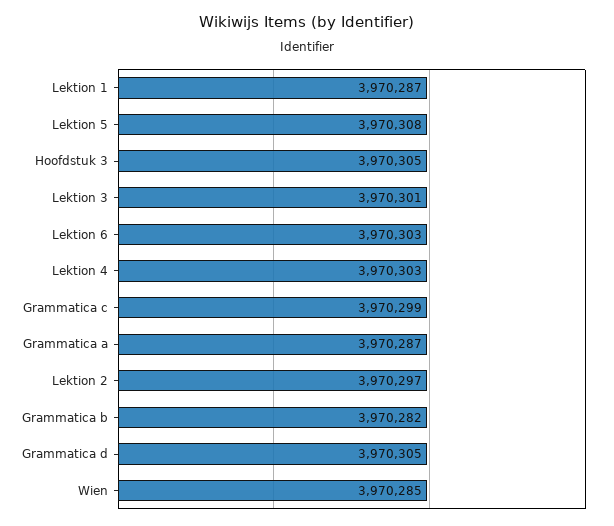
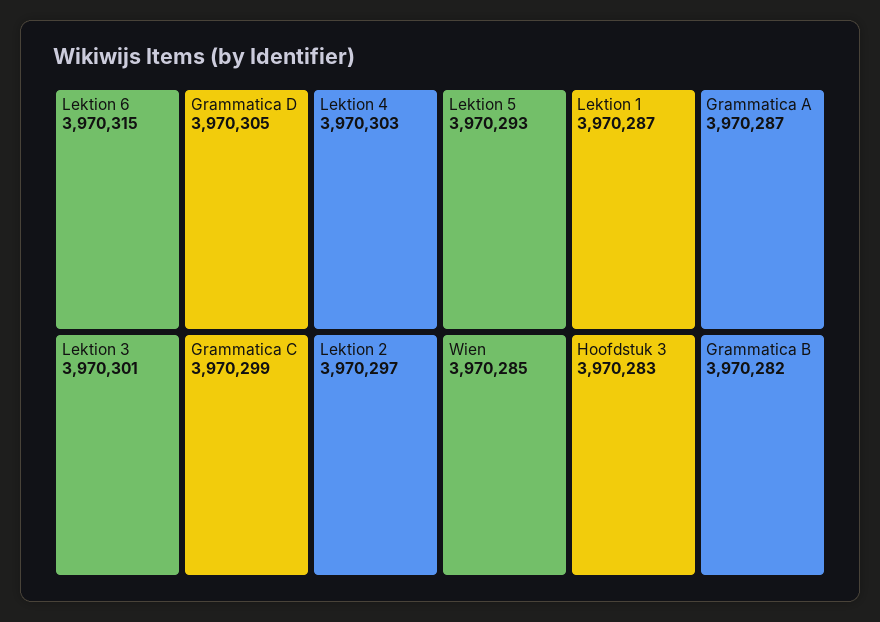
Lektion 5: 3970308 -> 3970293
Hoofdstuk 3: 3970305 -> 3970283
Lektion 6: 3970303 -> 3970315

